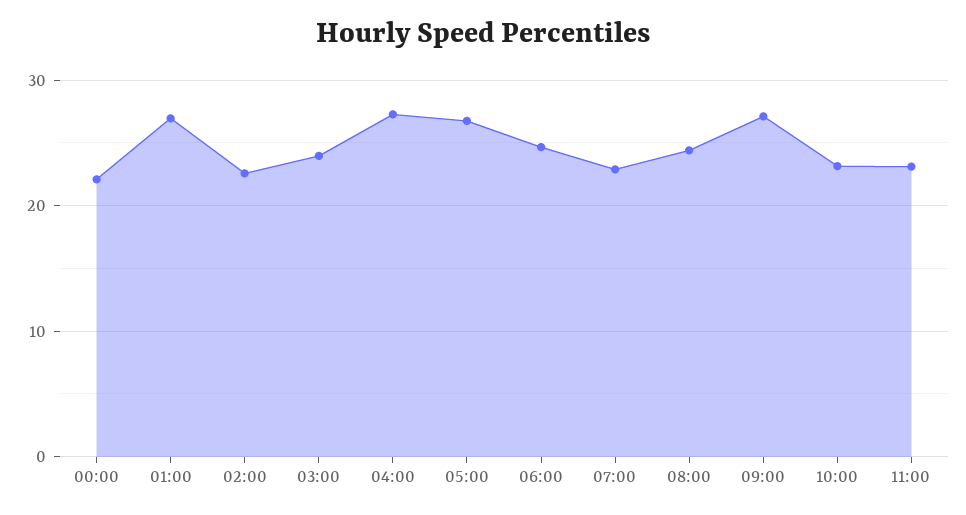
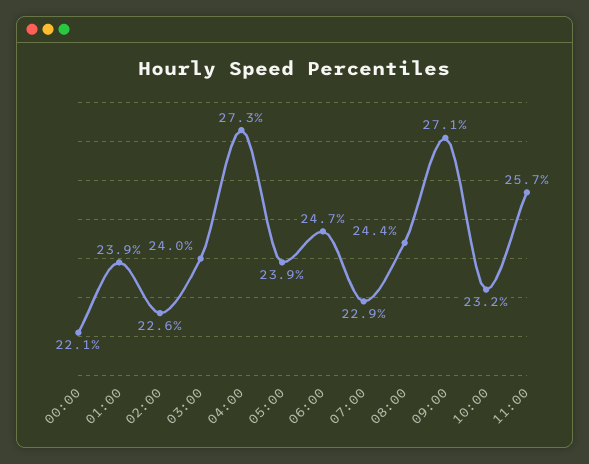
01:00: 27 -> 23.9
05:00: 27 -> 23.9
11:00: 23 -> 25.7

